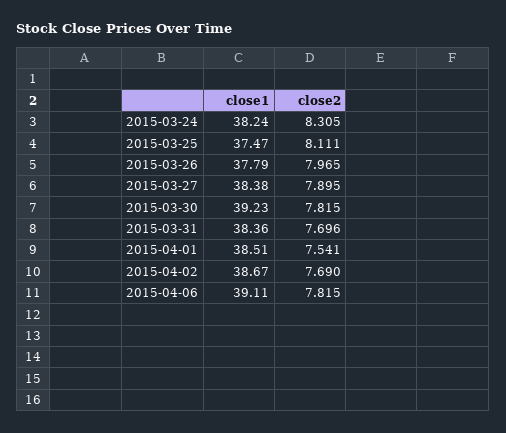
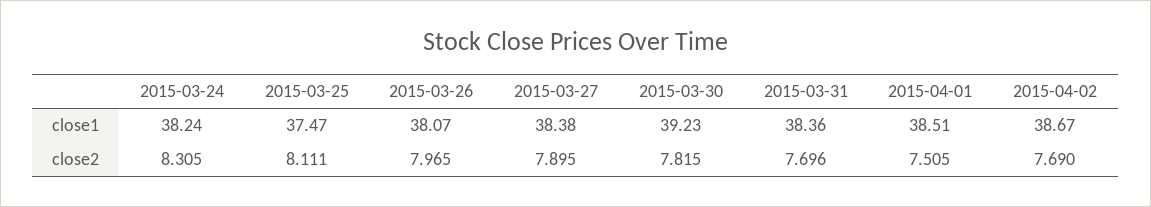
close1, 2015-03-26: 37.79 -> 38.07
close2, 2015-04-01: 7.541 -> 7.505
close1, 2015-04-06: 39.11 -> none
close2, 2015-04-06: 7.815 -> none

